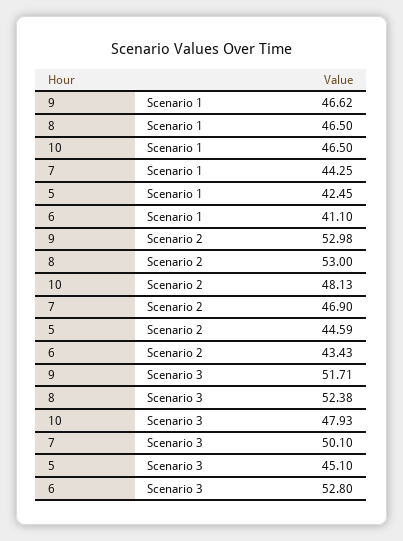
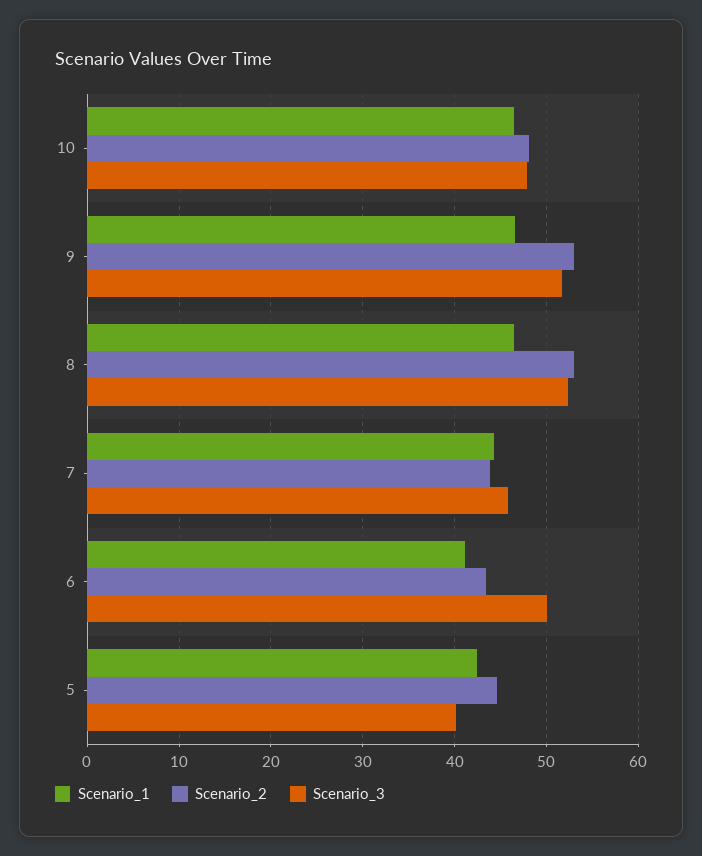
Scenario 2, 7: 46.9 -> 44
Scenario 3, 7: 50.1 -> 46
Scenario 3, 5: 45.1 -> 40
Scenario 3, 6: 52.8 -> 50

